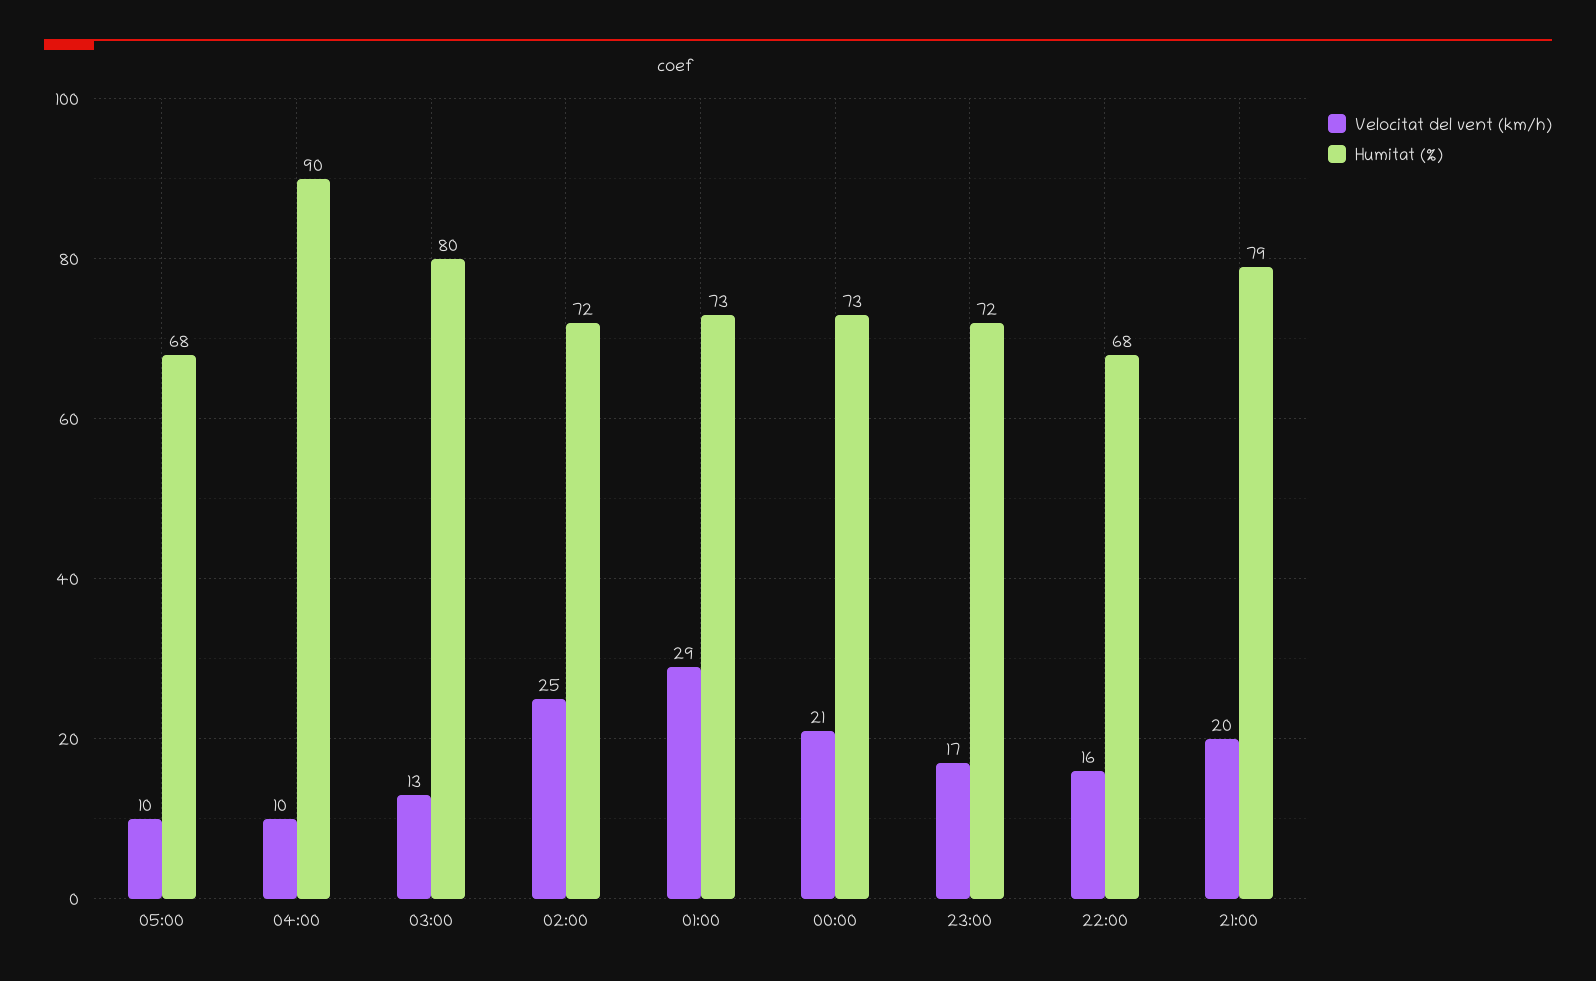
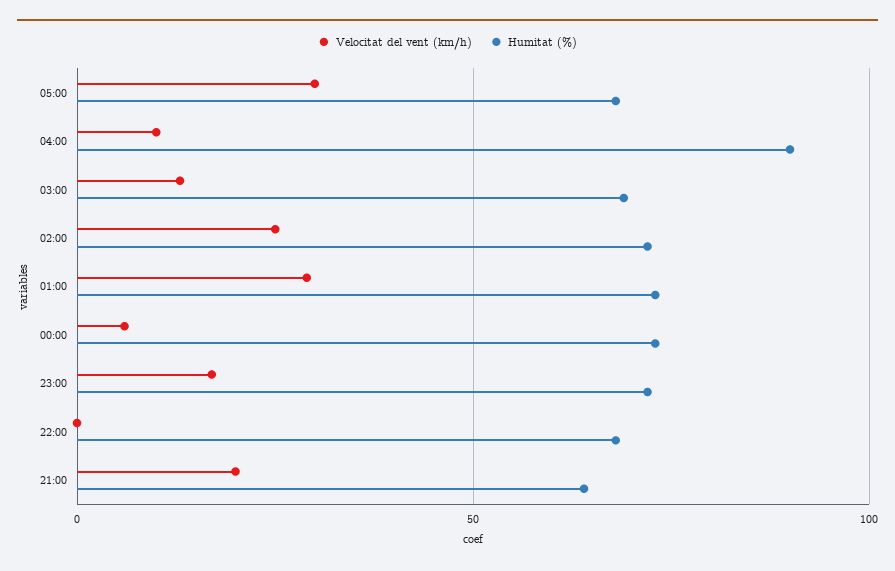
Velocitat del vent (km/h), 05:00: 10 -> 30
Humitat (%), 03:00: 80 -> 70
Velocitat del vent (km/h), 00:00: 21 -> 5
Velocitat del vent (km/h), 22:00: 16 -> 0
Humitat (%), 21:00: 79 -> 65

